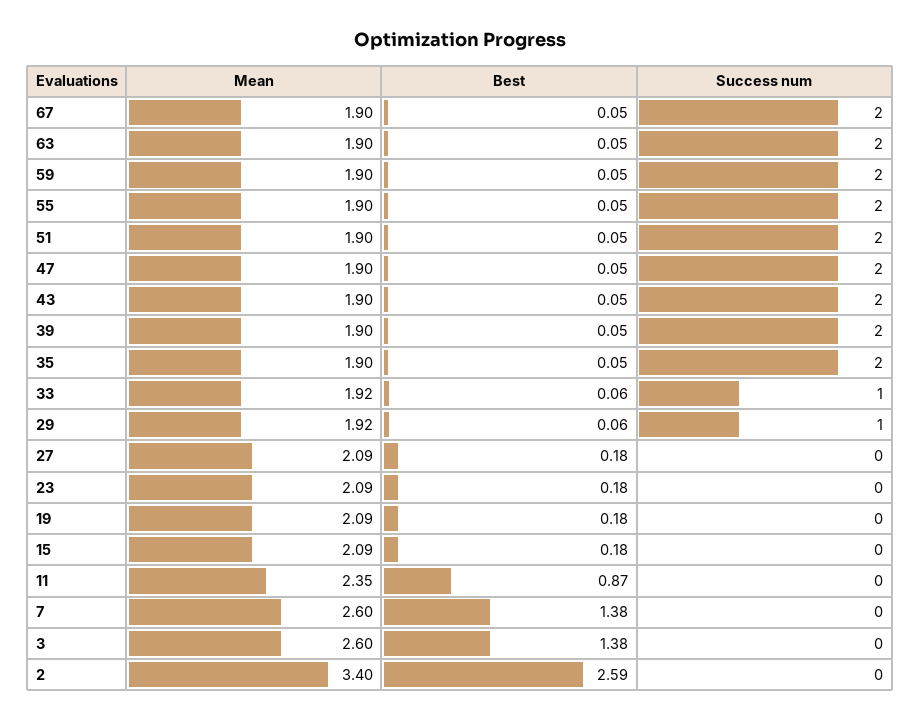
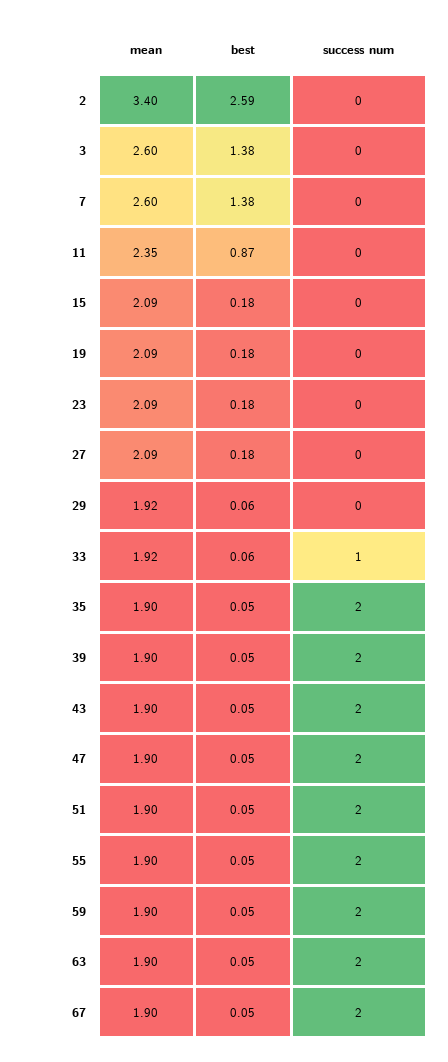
Success num, 29: 1 -> 0

